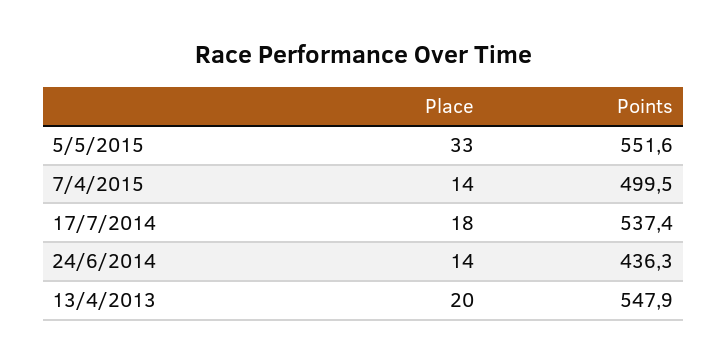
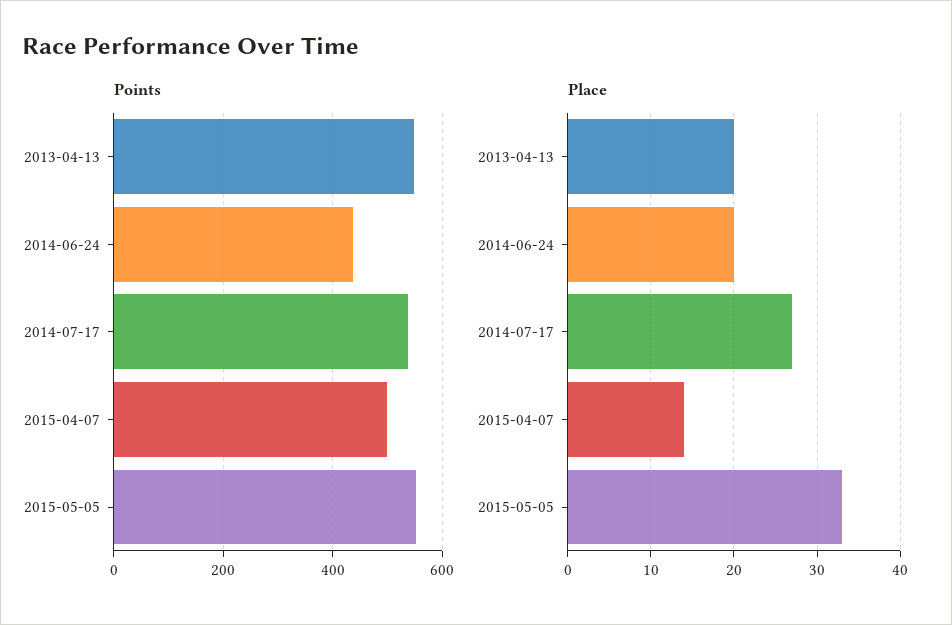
Place, 17/7/2014: 18 -> 27
Place, 24/6/2014: 14 -> 20

